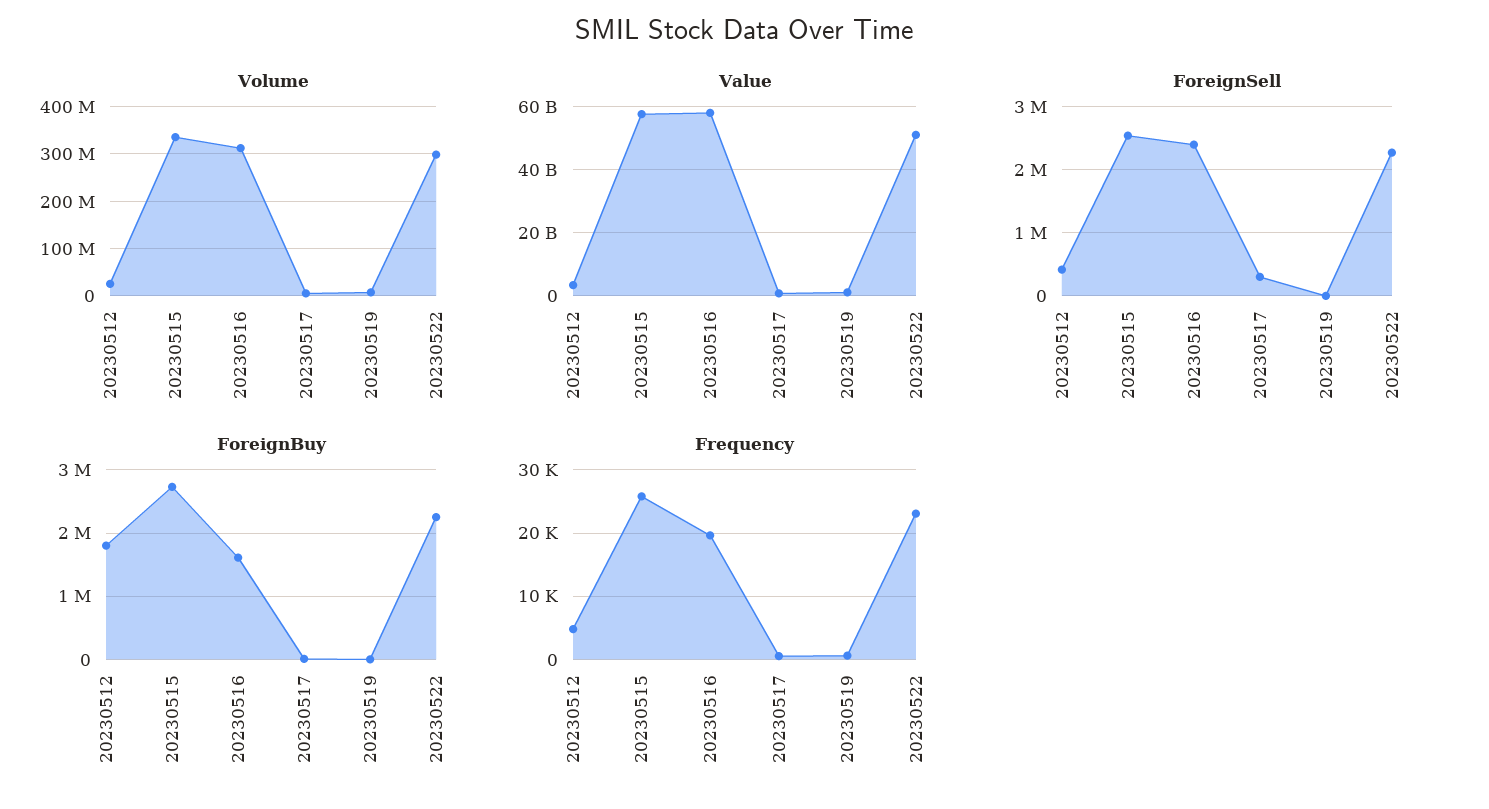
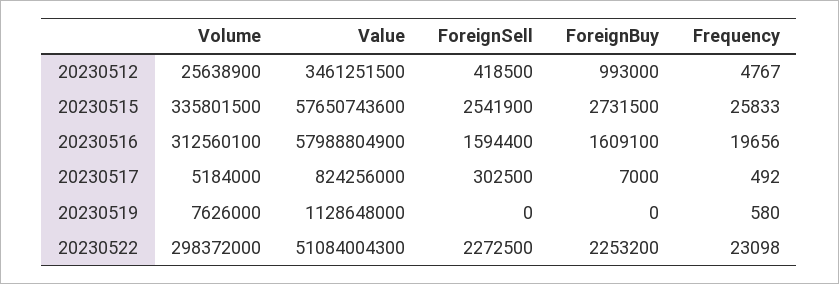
ForeignSell, 20230516: 2400000 -> 1594400
ForeignBuy, 20230512: 1800000 -> 993000

